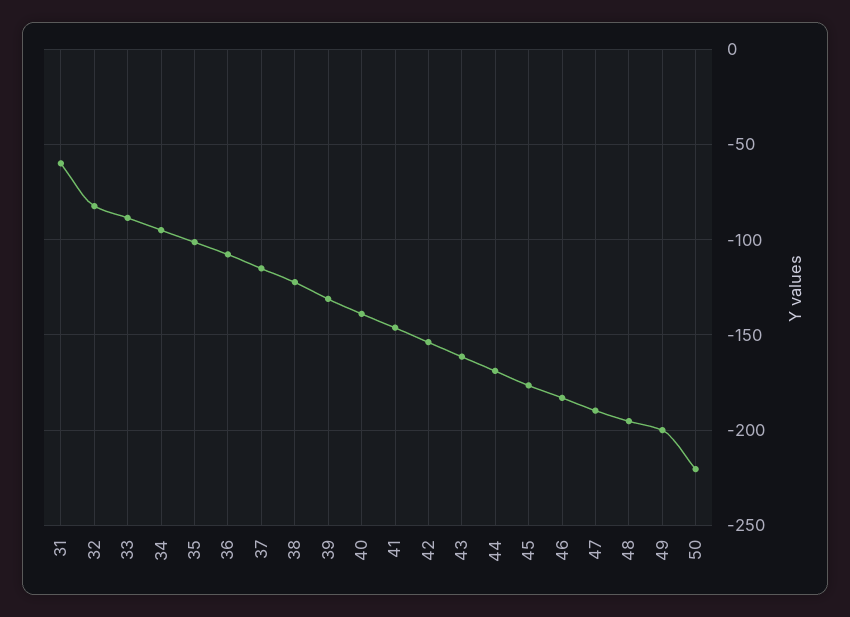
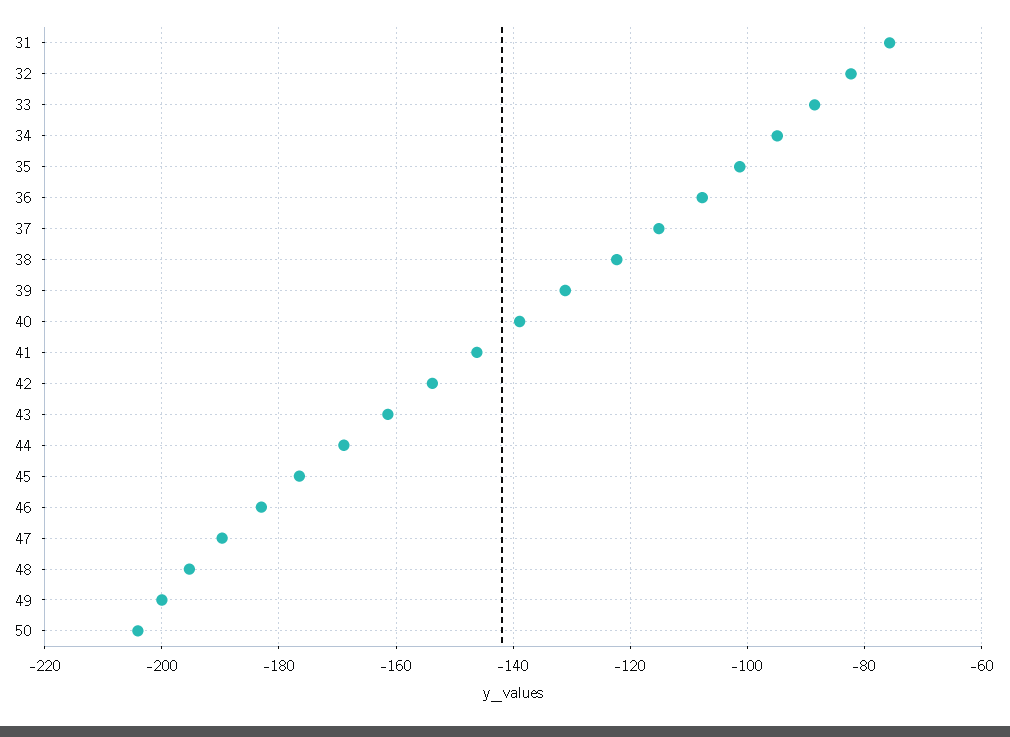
31: -60 -> -76
50: -220 -> -204

